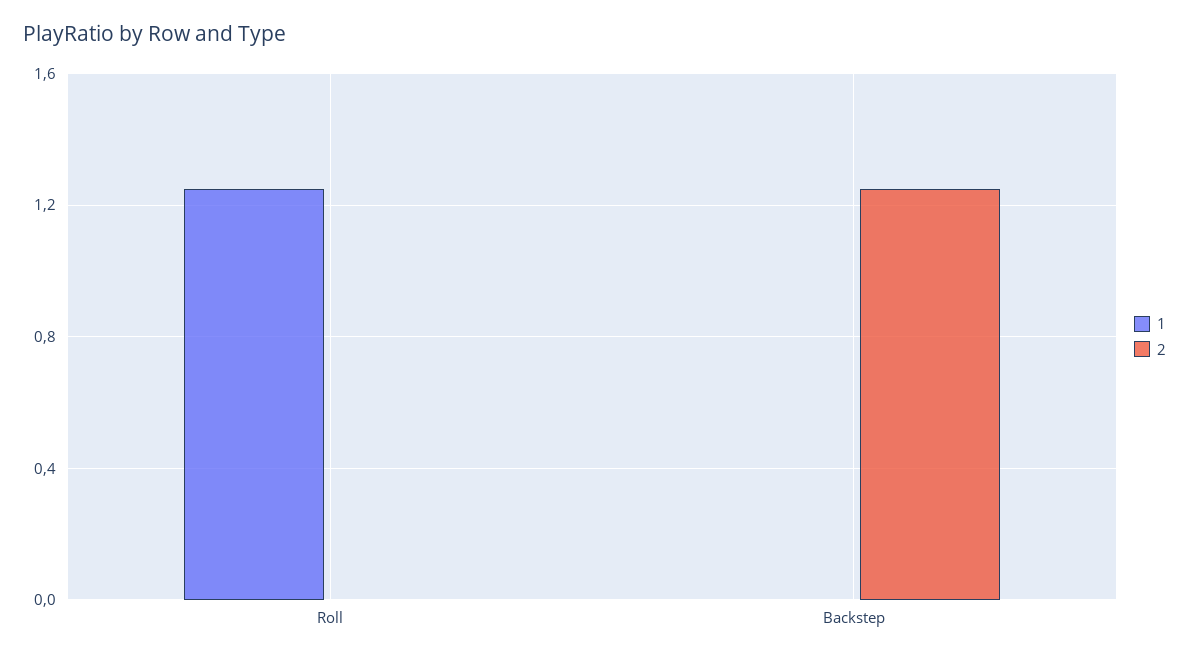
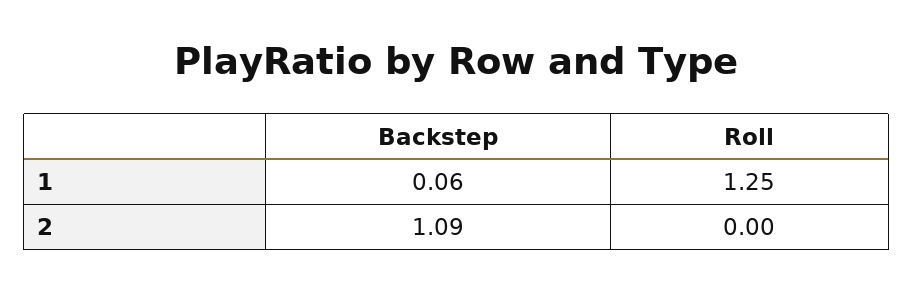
1, Backstep: 0 -> 0.06
2, Backstep: 1.25 -> 1.09

